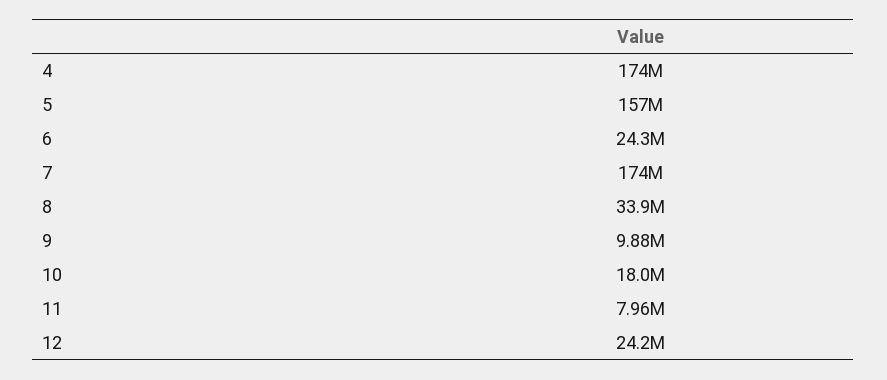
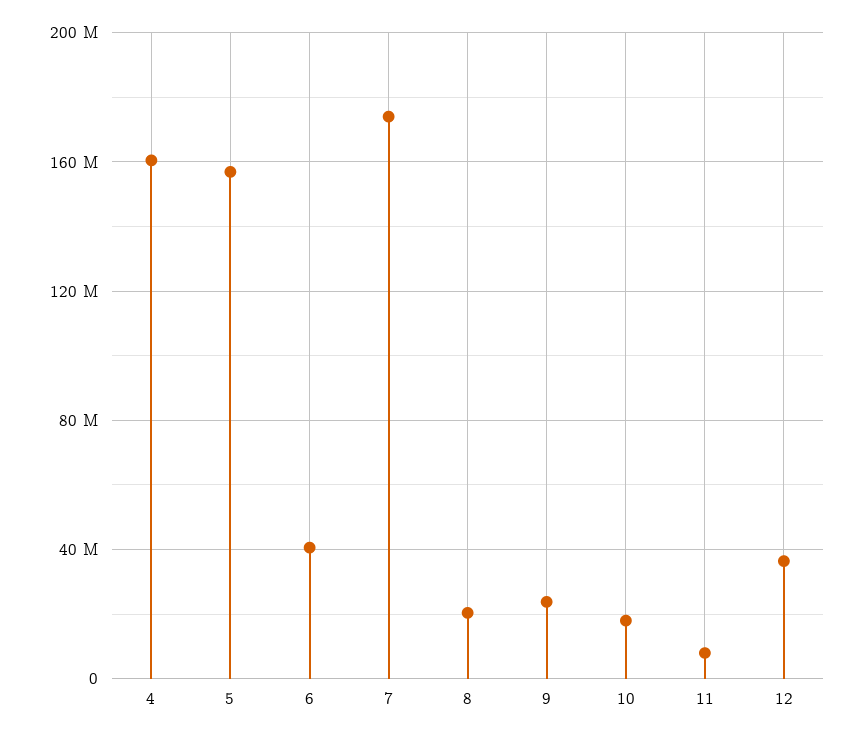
4: 174000000 -> 160000000
6: 24300000 -> 40000000
8: 33900000 -> 20000000
9: 9880000 -> 25000000
12: 24200000 -> 35000000

